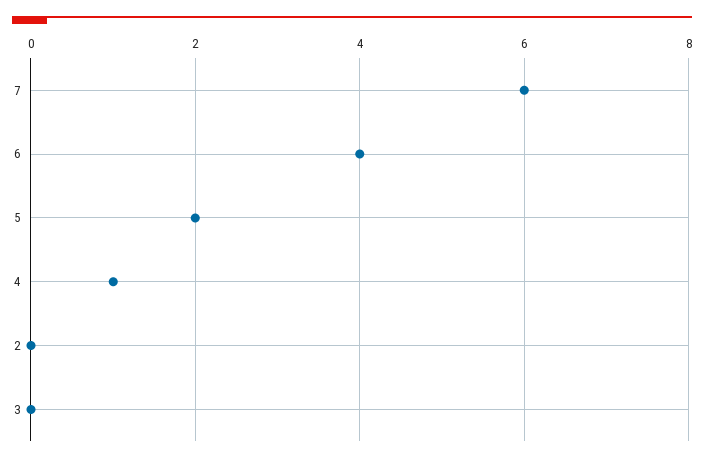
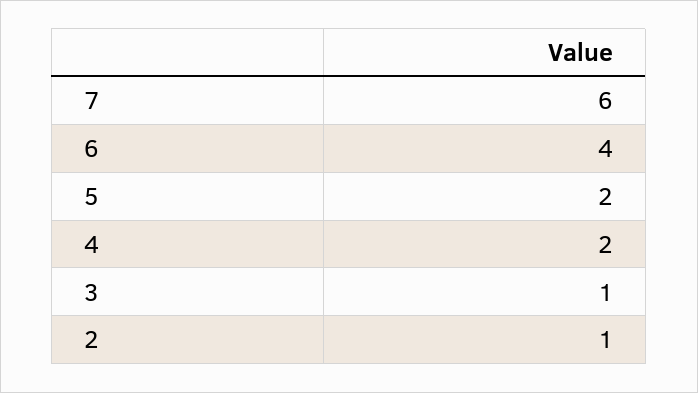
4: 1 -> 2
2: 0 -> 1
3: 0 -> 1

